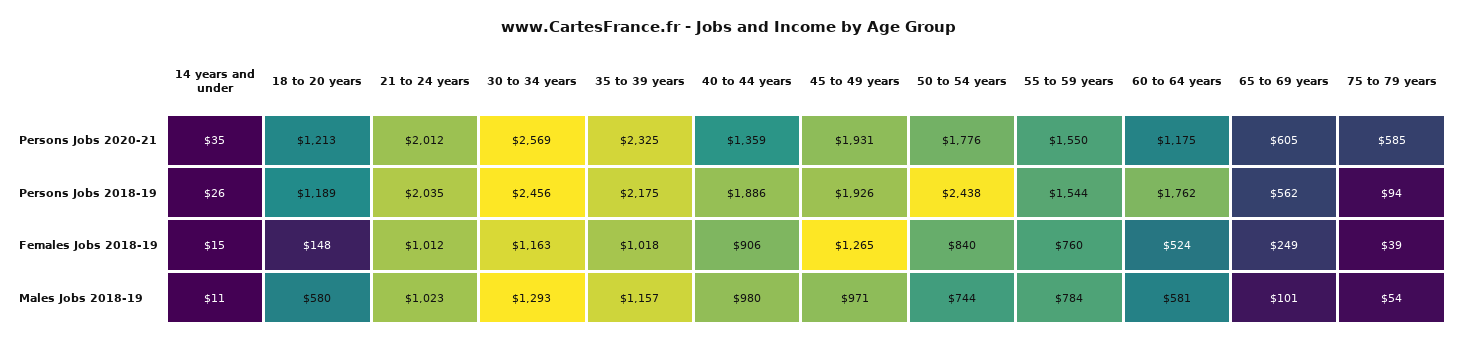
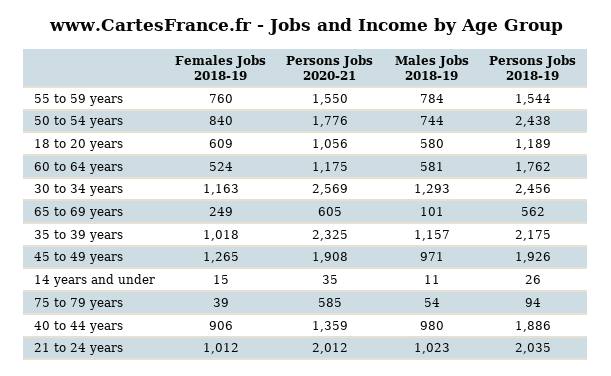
18 to 20 years, Persons Jobs 2020-21: 1213 -> 1056
45 to 49 years, Persons Jobs 2020-21: 1931 -> 1908
18 to 20 years, Females Jobs 2018-19: 148 -> 609

